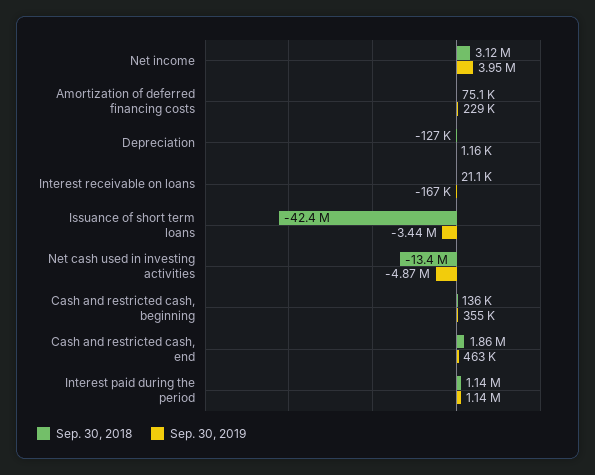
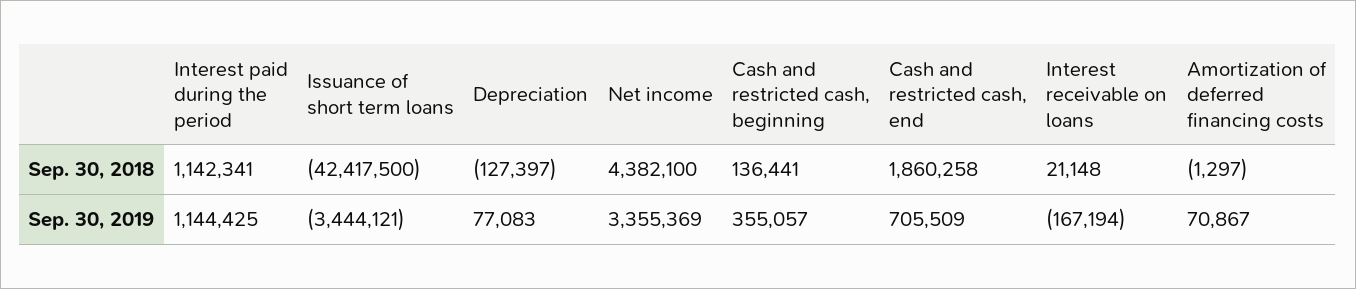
Sep. 30, 2018, Net income: 3120000 -> 4382100
Sep. 30, 2019, Net income: 3950000 -> 3355369
Sep. 30, 2018, Amortization of deferred financing costs: 75100 -> -1297
Sep. 30, 2019, Amortization of deferred financing costs: 229000 -> 70867
Sep. 30, 2019, Depreciation: 1160 -> 77083
Sep. 30, 2018, Net cash used in investing activities: -13400000 -> none
Sep. 30, 2019, Net cash used in investing activities: -4870000 -> none
Sep. 30, 2019, Cash and restricted cash, end: 463000 -> 705509

